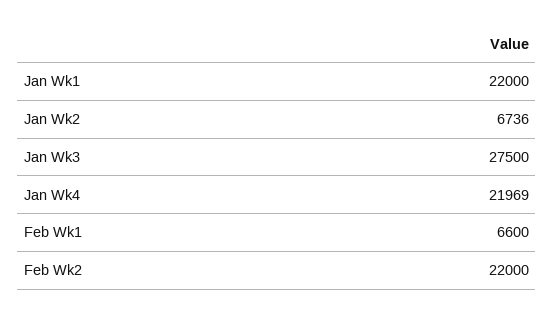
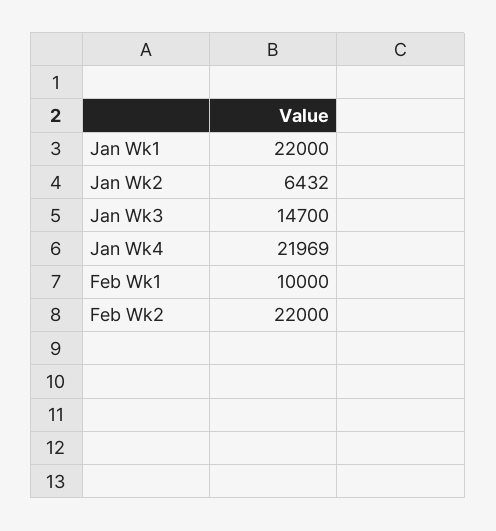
Jan Wk2: 6736 -> 6432
Jan Wk3: 27500 -> 14700
Feb Wk1: 6600 -> 10000

